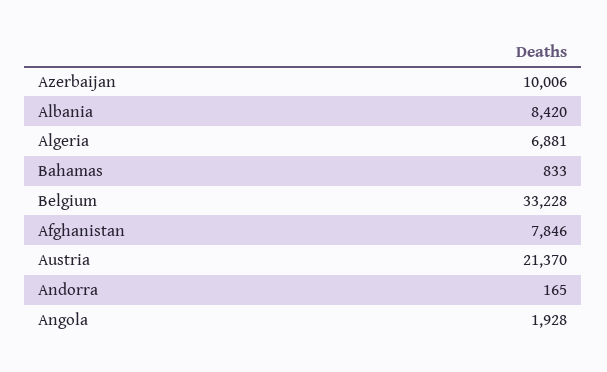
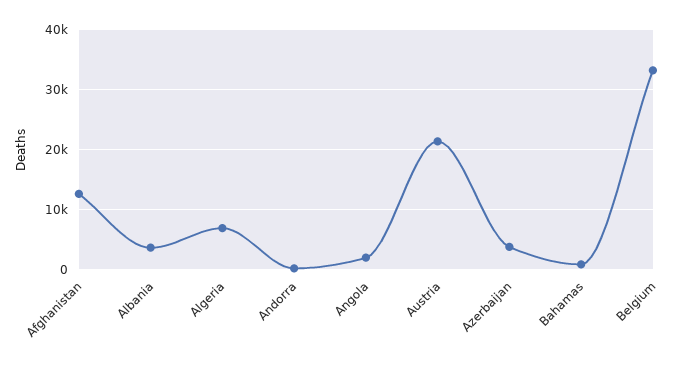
Azerbaijan: 10006 -> 4000
Albania: 8420 -> 4000
Afghanistan: 7846 -> 12000

